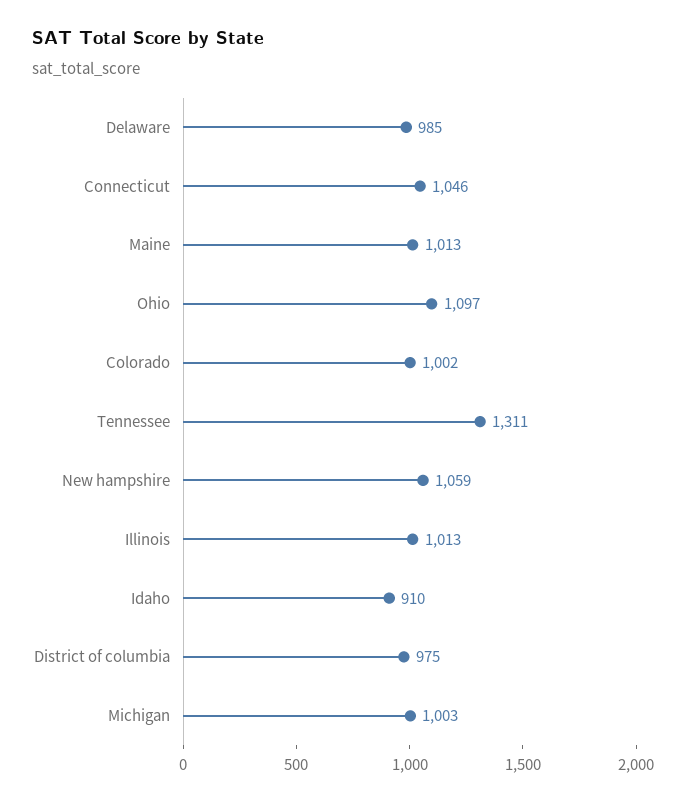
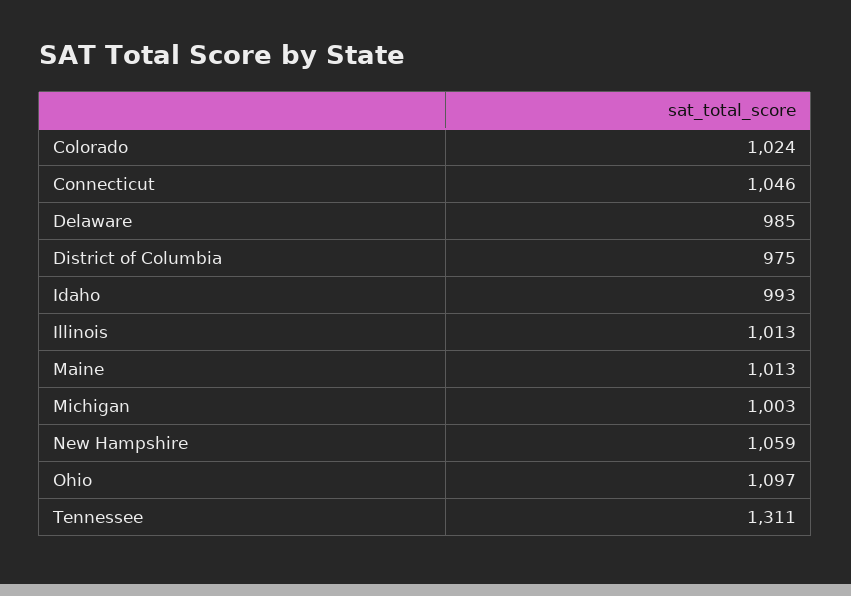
Colorado: 1002 -> 1024
Idaho: 910 -> 993

